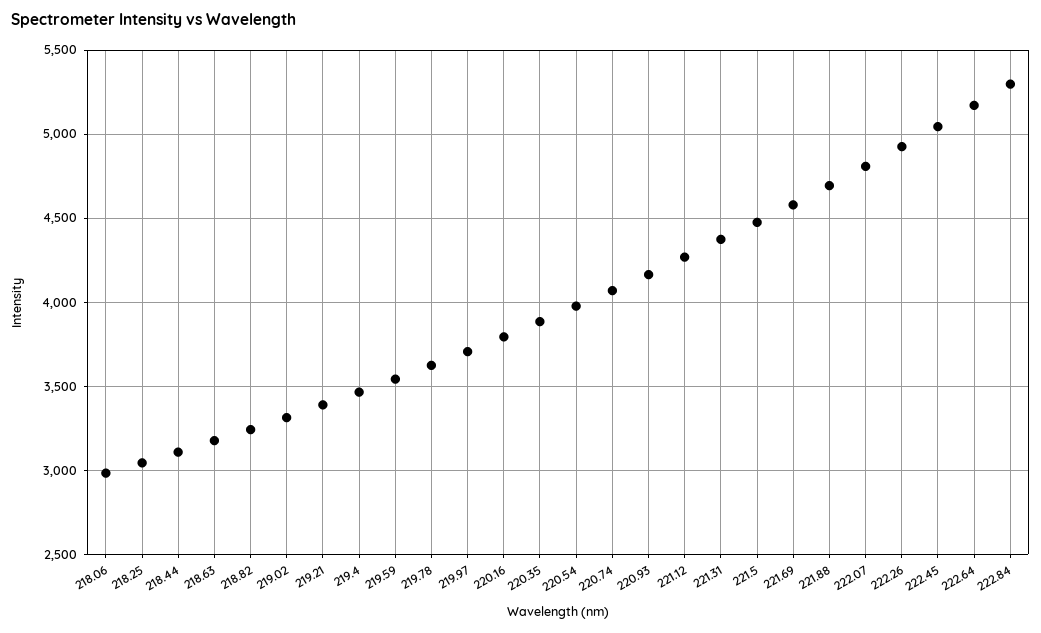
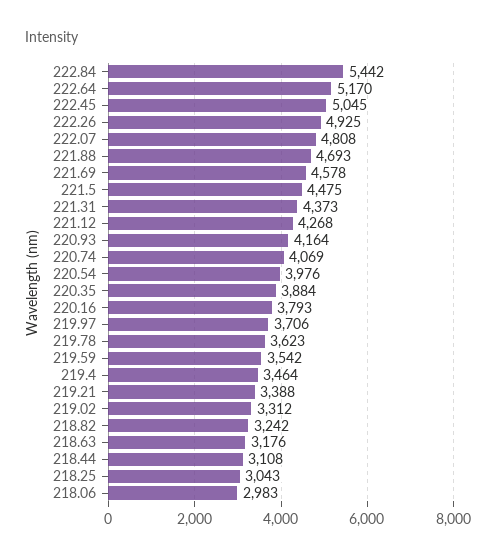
222.84: 5300 -> 5442

